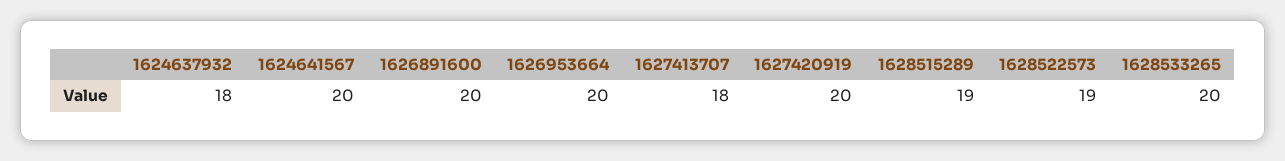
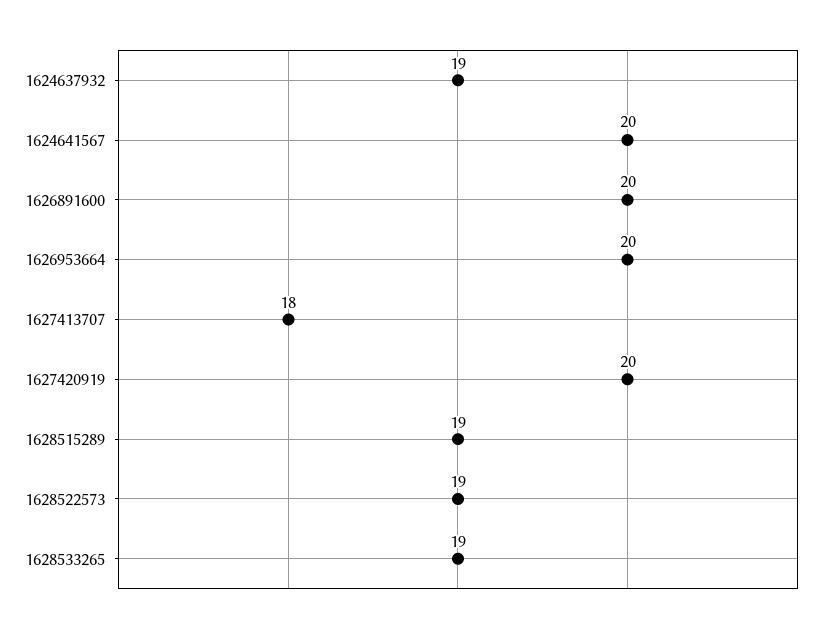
1624637932: 18 -> 19
1628533265: 20 -> 19

